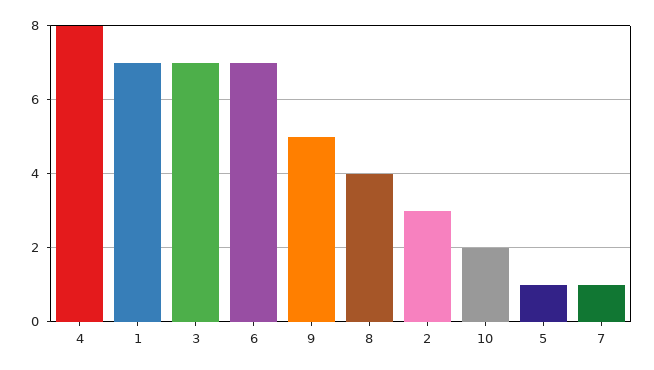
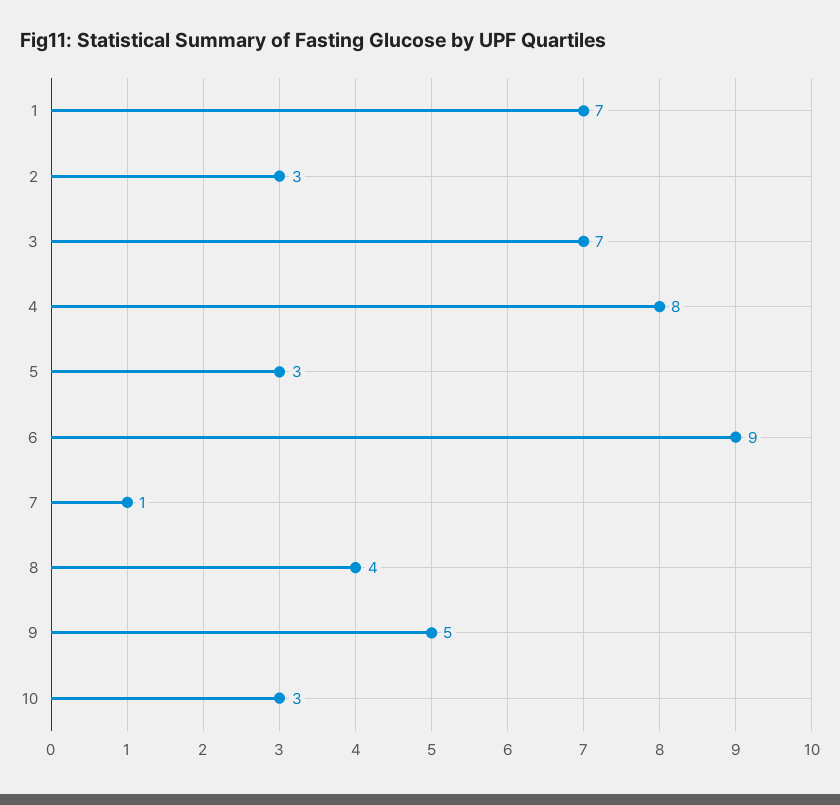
6: 7 -> 9
10: 2 -> 3
5: 1 -> 3

